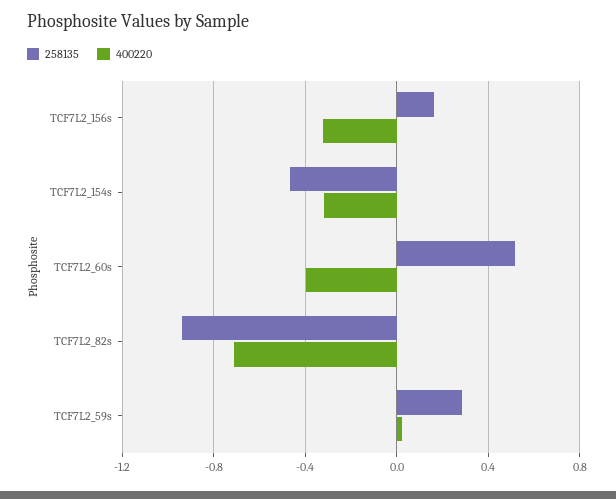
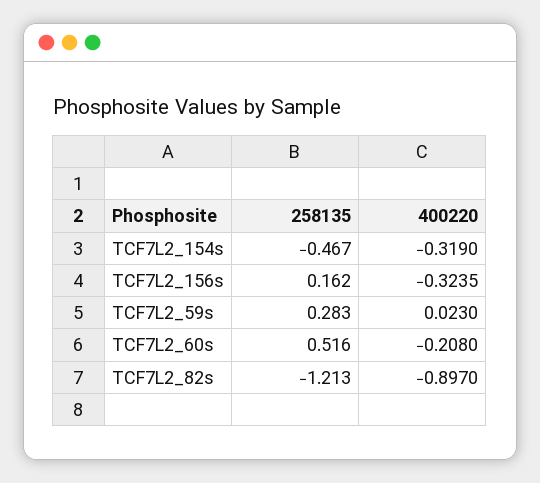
400220, TCF7L2_60s: -0.4 -> -0.208
258135, TCF7L2_82s: -0.95 -> -1.213
400220, TCF7L2_82s: -0.7 -> -0.897

